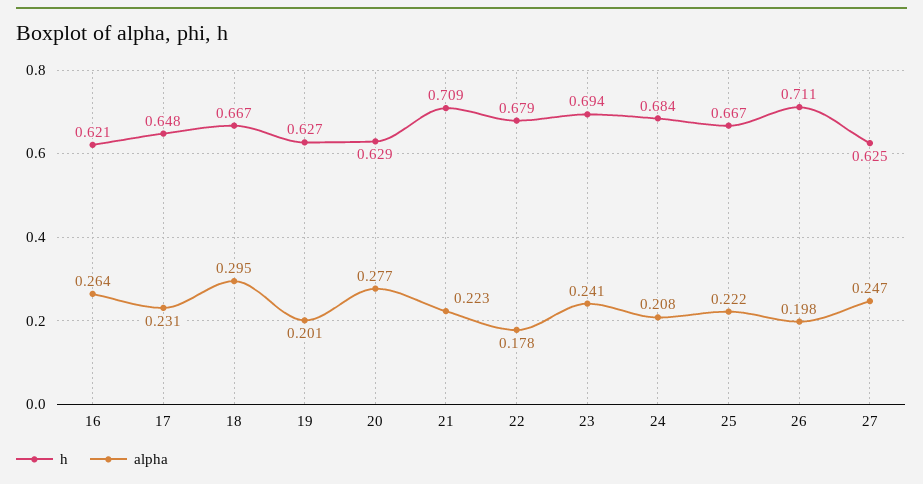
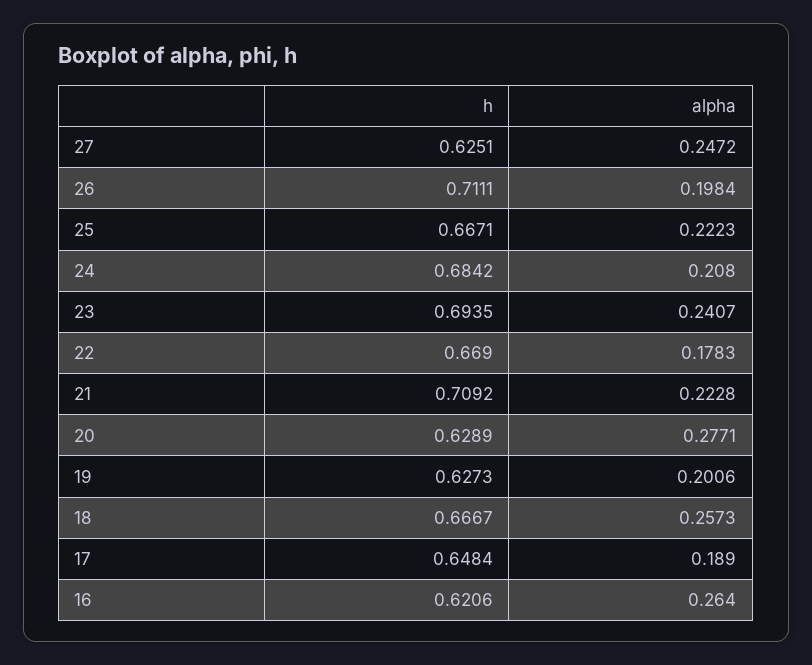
alpha, 17: 0.231 -> 0.189
alpha, 18: 0.295 -> 0.2573
h, 22: 0.679 -> 0.669

